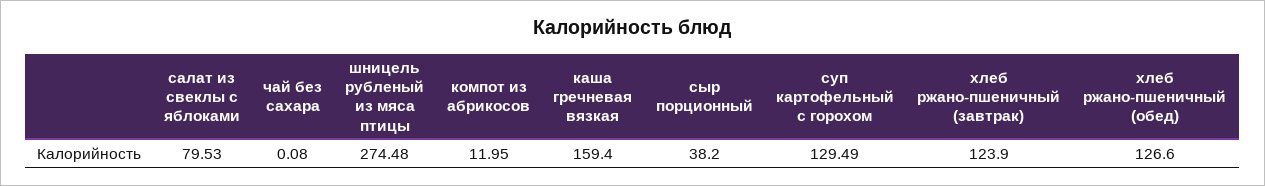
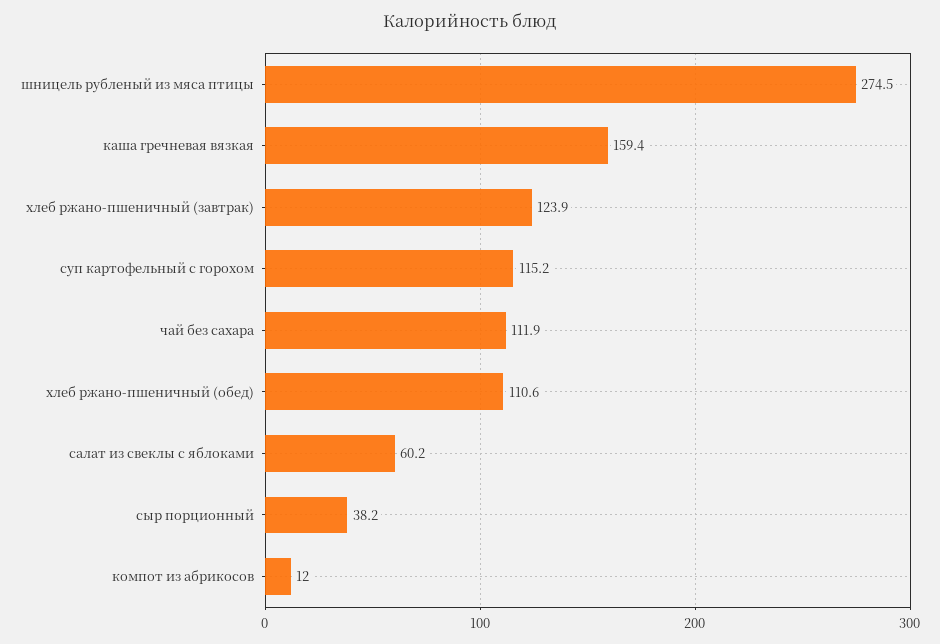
салат из свеклы с яблоками: 79.53 -> 60.2
чай без сахара: 0.08 -> 111.9
суп картофельный с горохом: 129.49 -> 115.2
хлеб ржано-пшеничный (обед): 126.6 -> 110.6

